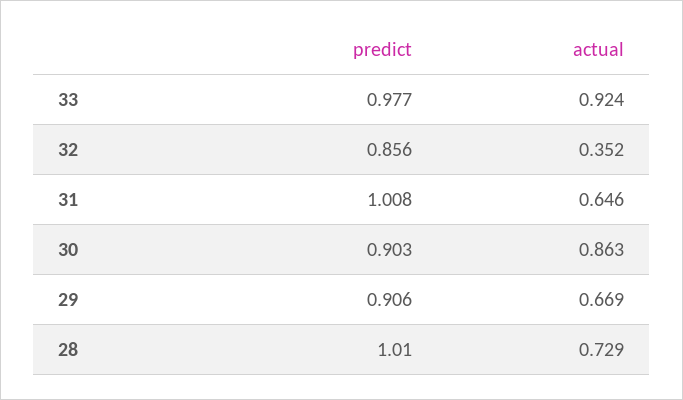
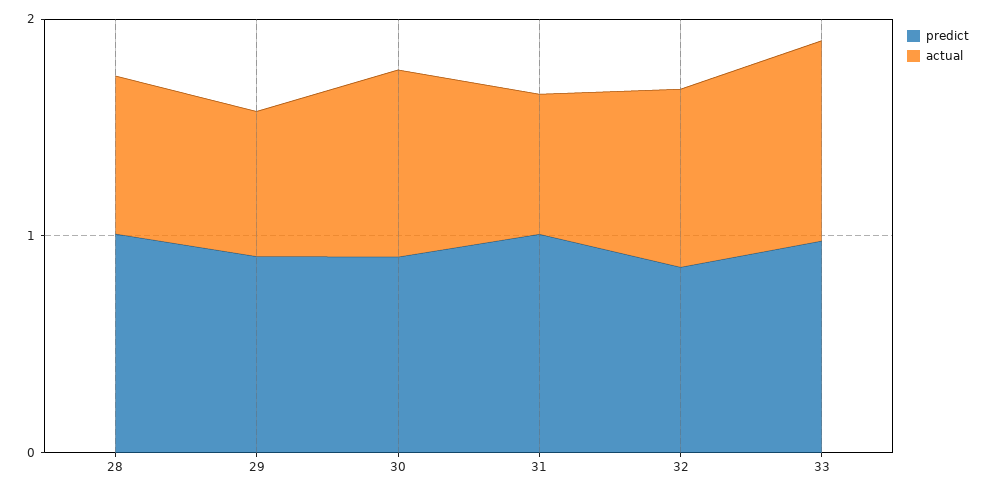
actual, 32: 0.352 -> 0.8

